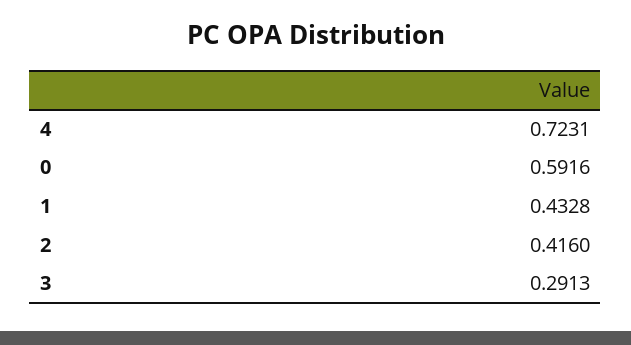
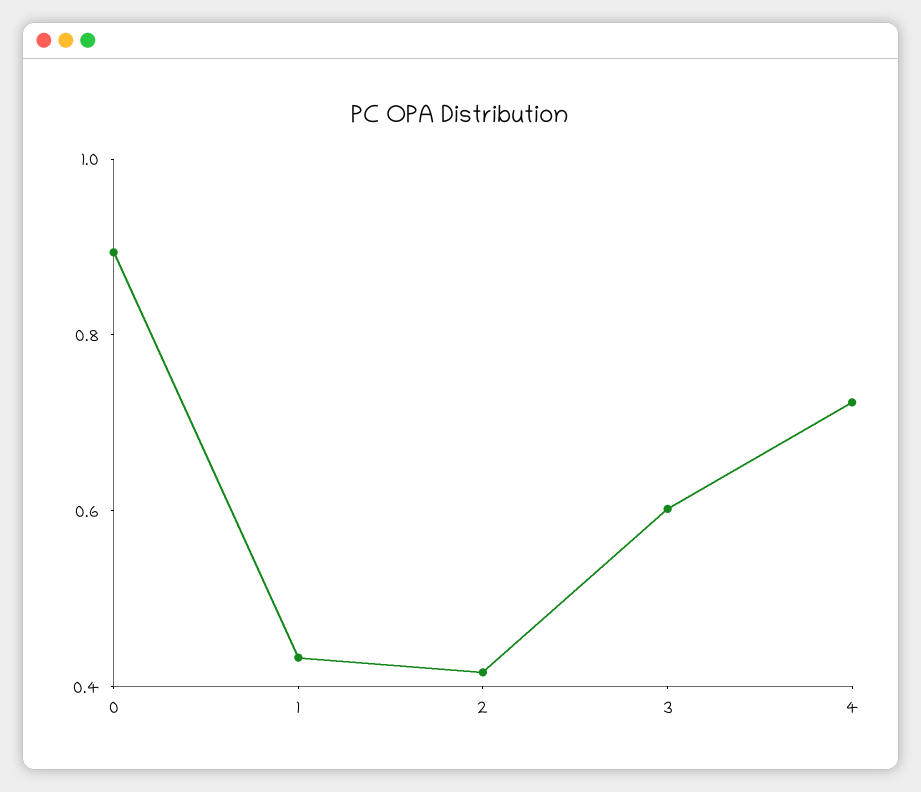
0: 0.5916 -> 0.9
3: 0.2913 -> 0.6

